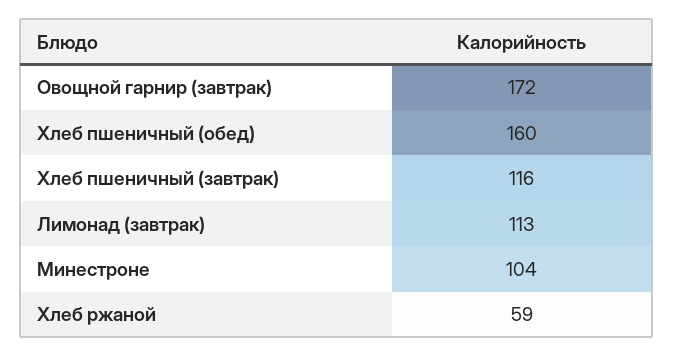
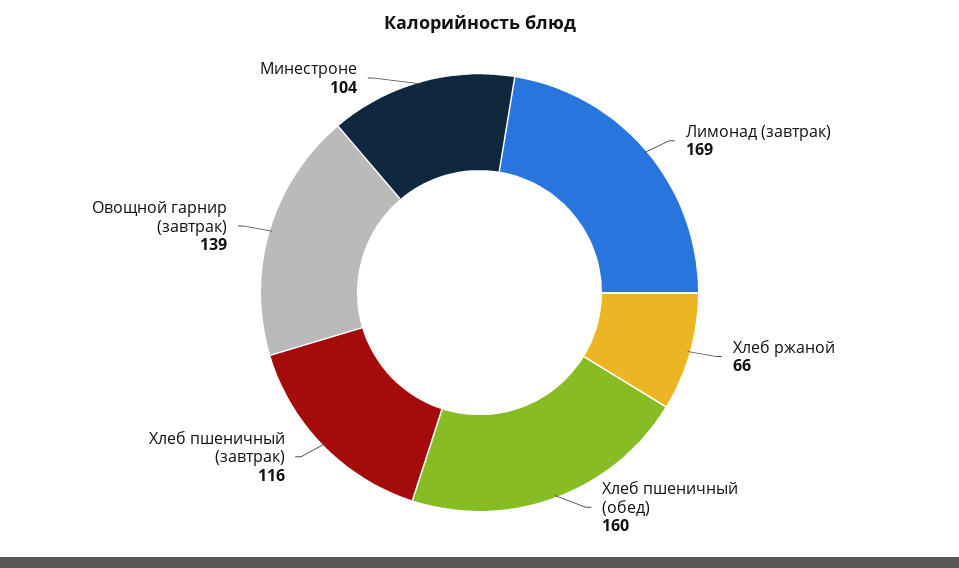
Овощной гарнир (завтрак): 172 -> 139
Лимонад (завтрак): 113 -> 169
Хлеб ржаной: 59 -> 66

